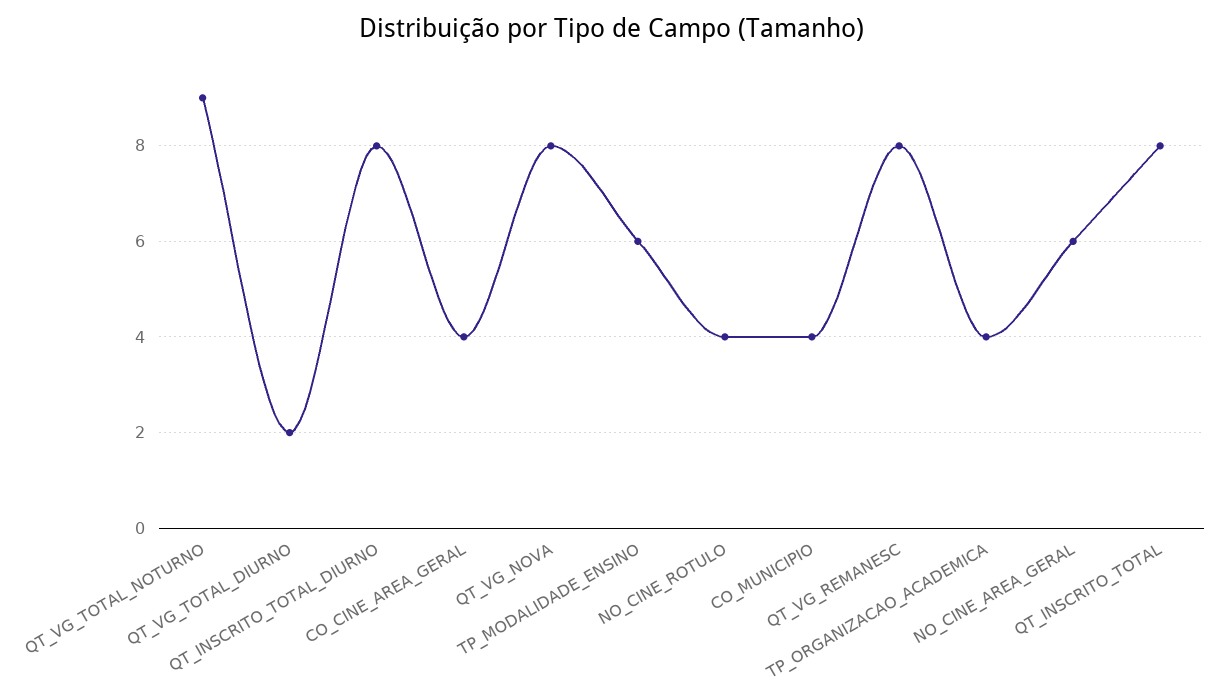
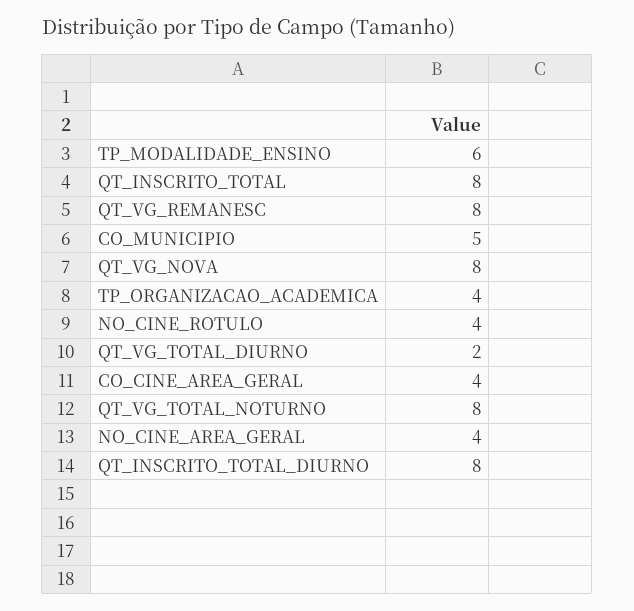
QT_VG_TOTAL_NOTURNO: 9 -> 8
CO_MUNICIPIO: 4 -> 5
NO_CINE_AREA_GERAL: 6 -> 4

